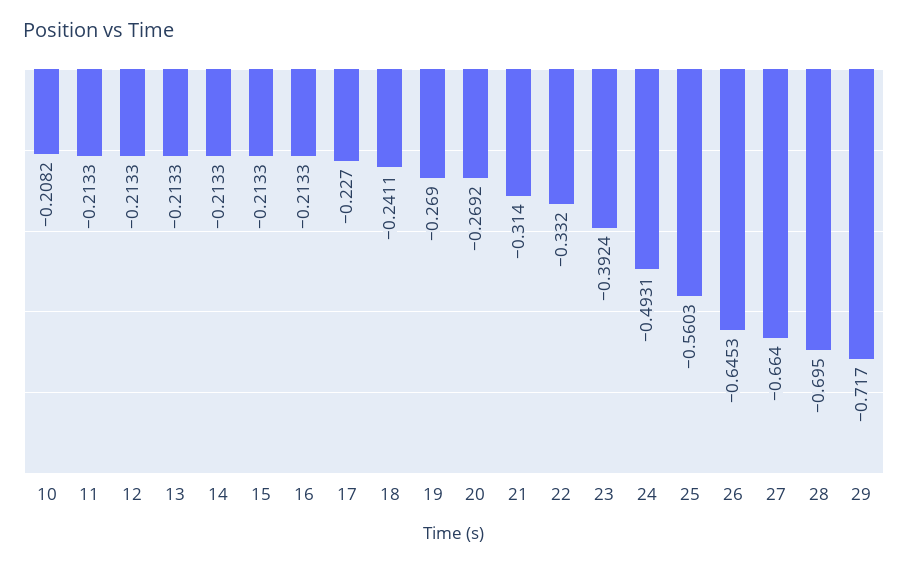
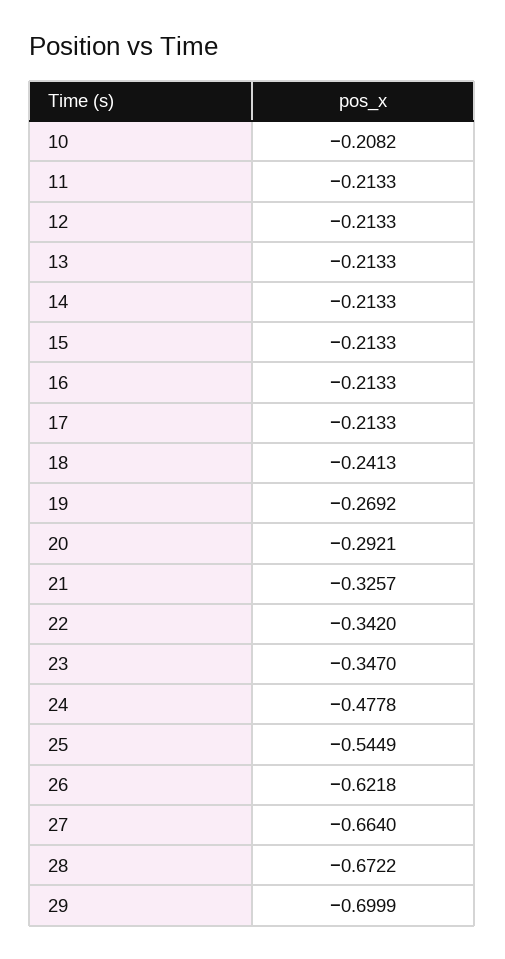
17: -0.227 -> -0.2133
18: -0.2411 -> -0.2413
19: -0.269 -> -0.2692
20: -0.2692 -> -0.2921
21: -0.314 -> -0.3257
22: -0.332 -> -0.342
23: -0.3924 -> -0.347
24: -0.4931 -> -0.4778
25: -0.5603 -> -0.5449
26: -0.6453 -> -0.6218
28: -0.695 -> -0.6722
29: -0.717 -> -0.6999

